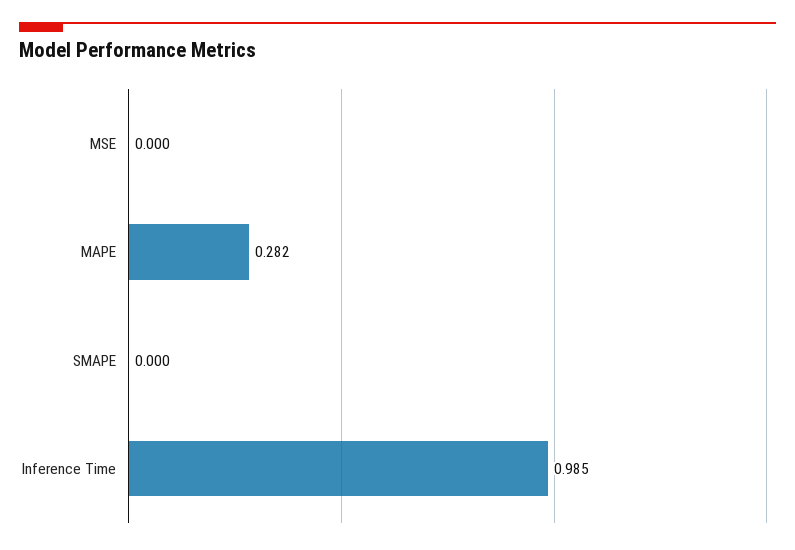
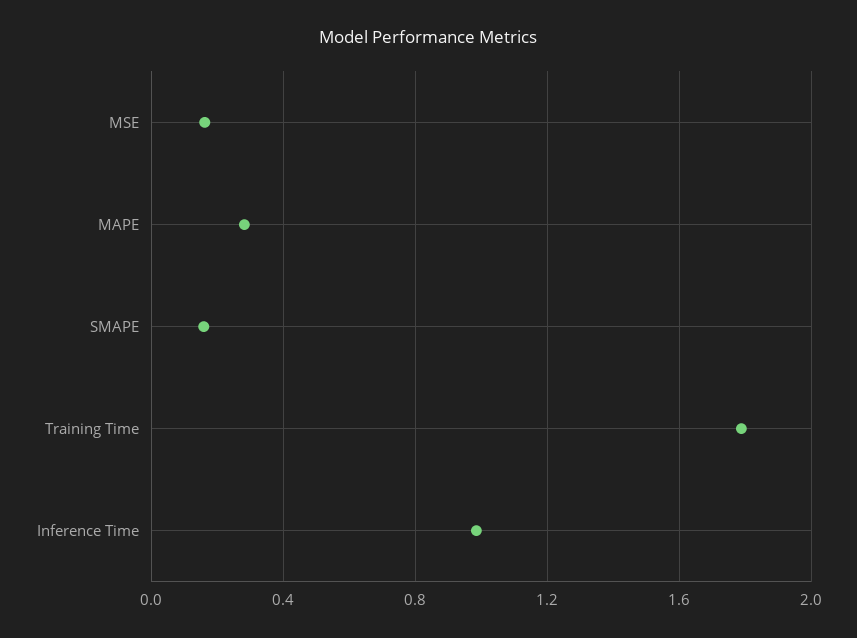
MSE: 0 -> 0.15
SMAPE: 0 -> 0.15
Training Time: none -> 1.8

